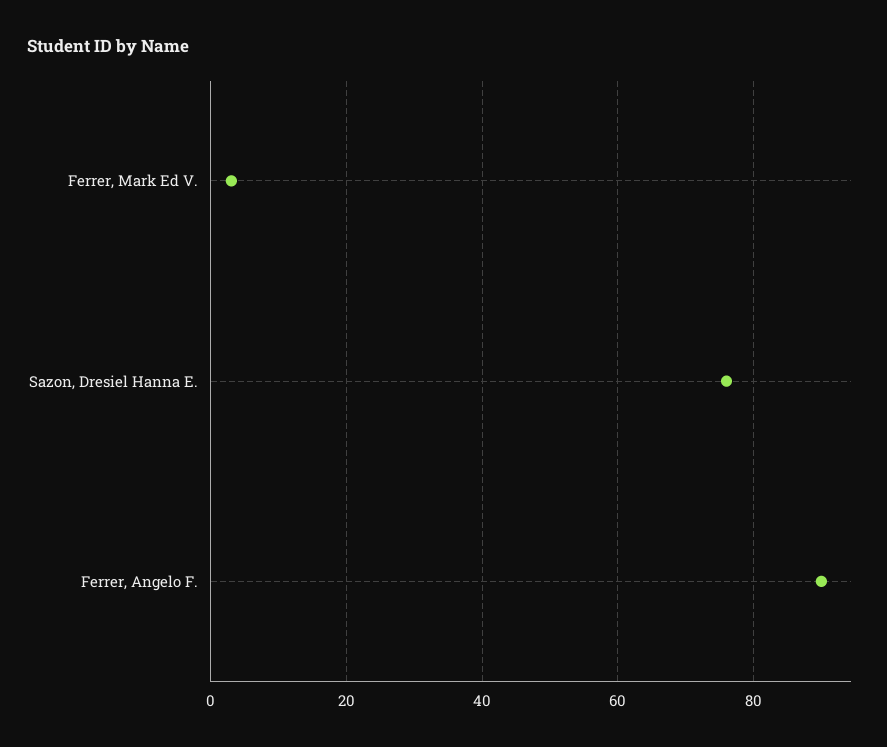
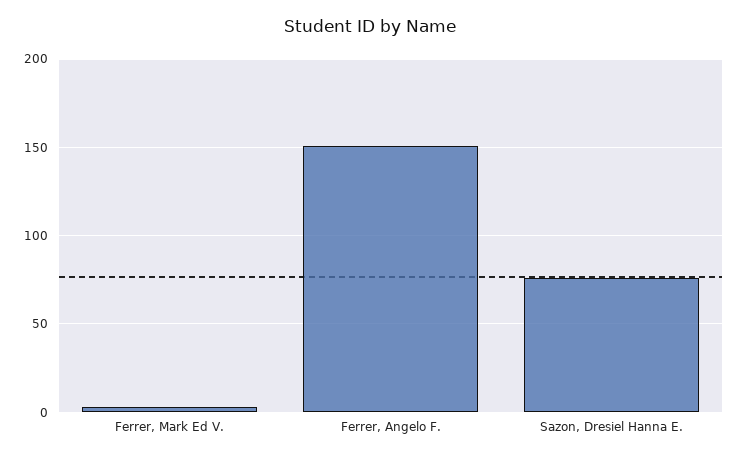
Ferrer, Angelo F.: 90 -> 150

